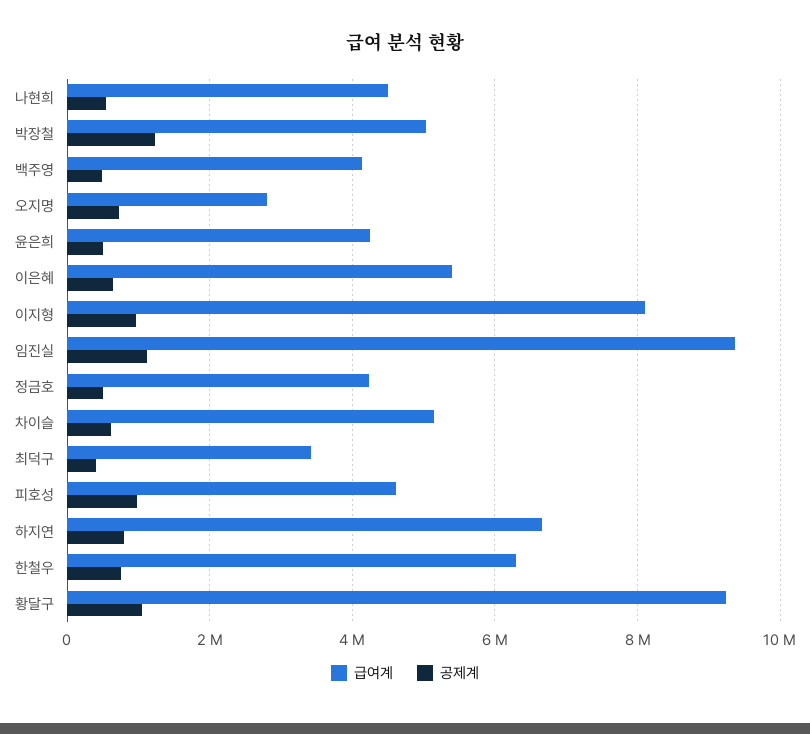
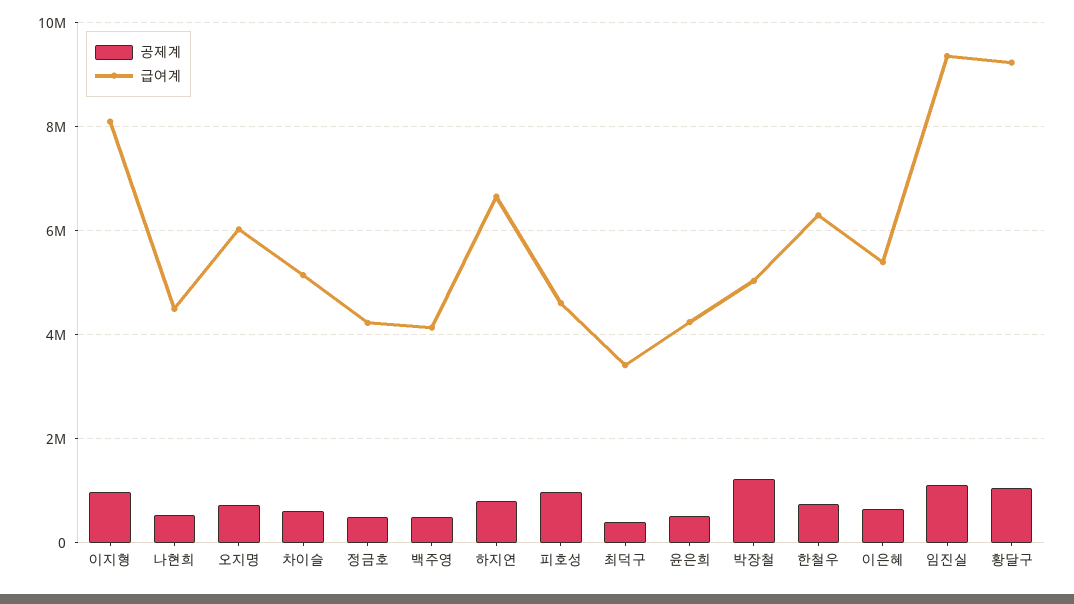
급여계, 오지명: 2800000 -> 6000000

